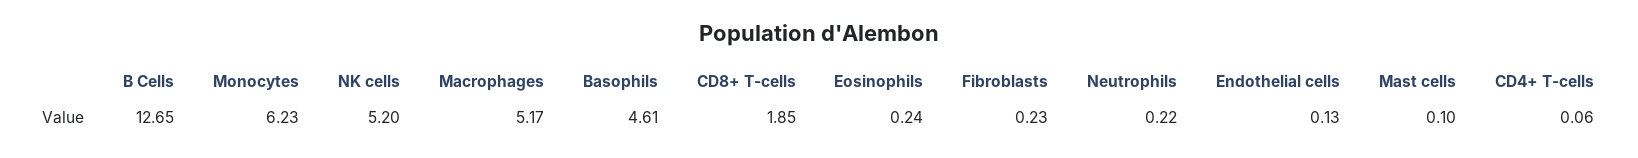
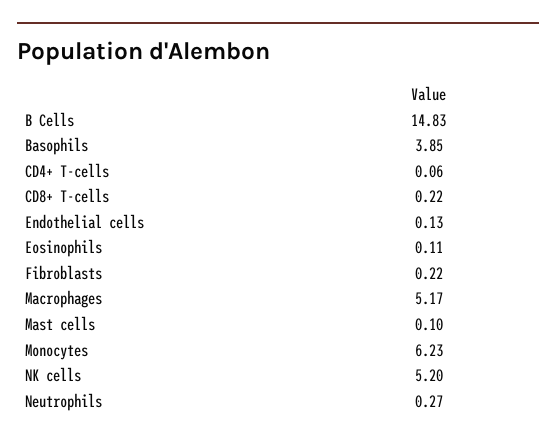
B Cells: 12.65 -> 14.83
Basophils: 4.61 -> 3.85
CD8+ T-cells: 1.85 -> 0.22
Eosinophils: 0.24 -> 0.11
Fibroblasts: 0.23 -> 0.22
Neutrophils: 0.22 -> 0.27

